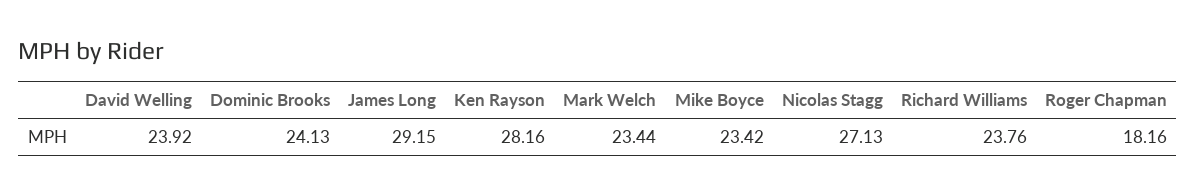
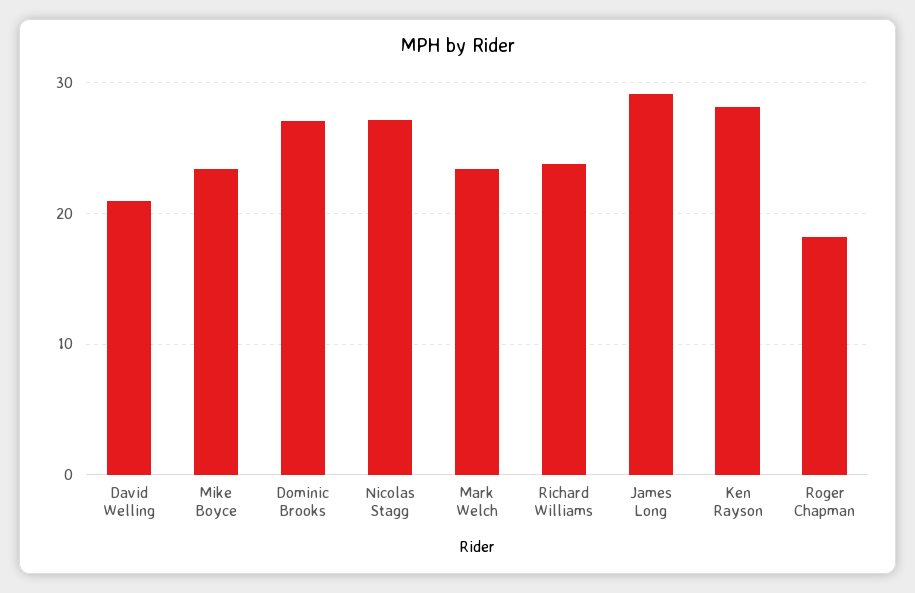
David Welling: 23.92 -> 21
Dominic Brooks: 24.13 -> 27

